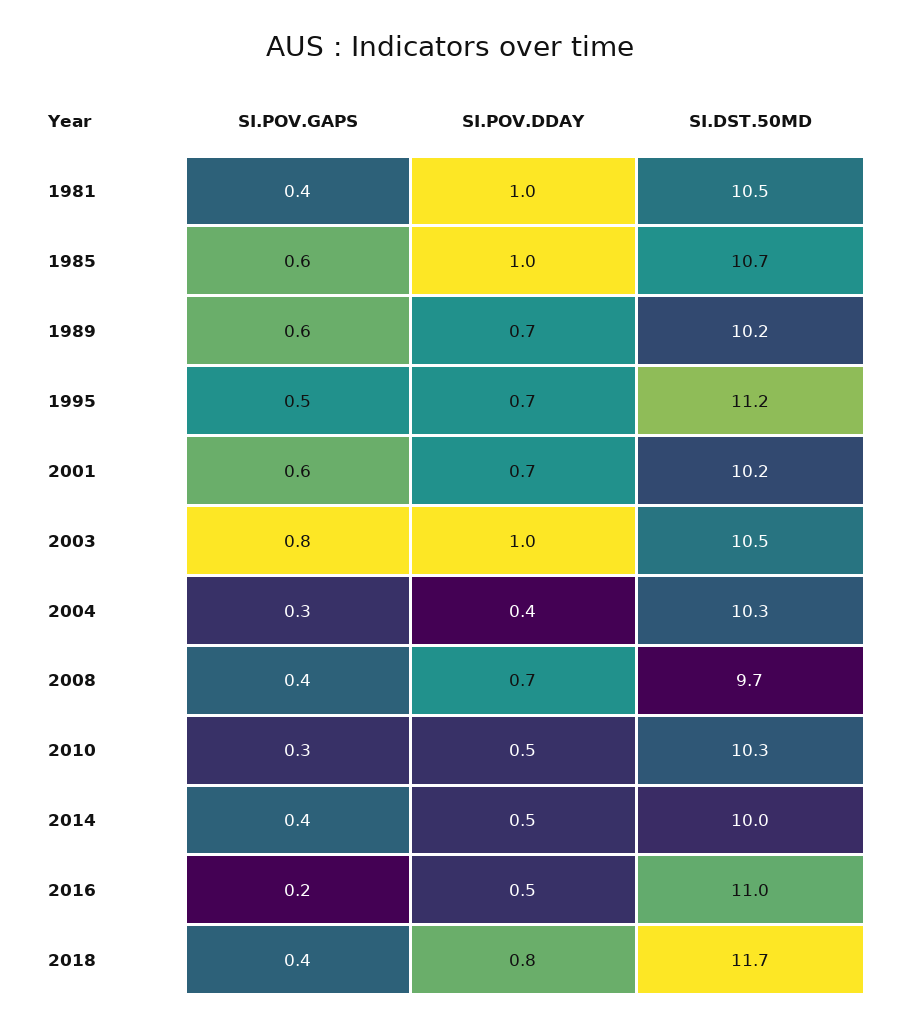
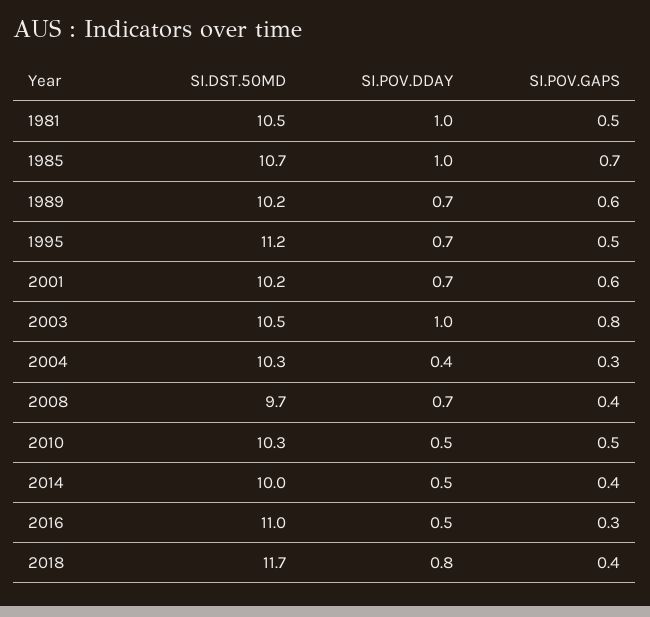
SI.POV.GAPS, 1981: 0.4 -> 0.5
SI.POV.GAPS, 1985: 0.6 -> 0.7
SI.POV.GAPS, 2010: 0.3 -> 0.5
SI.POV.GAPS, 2016: 0.2 -> 0.3

